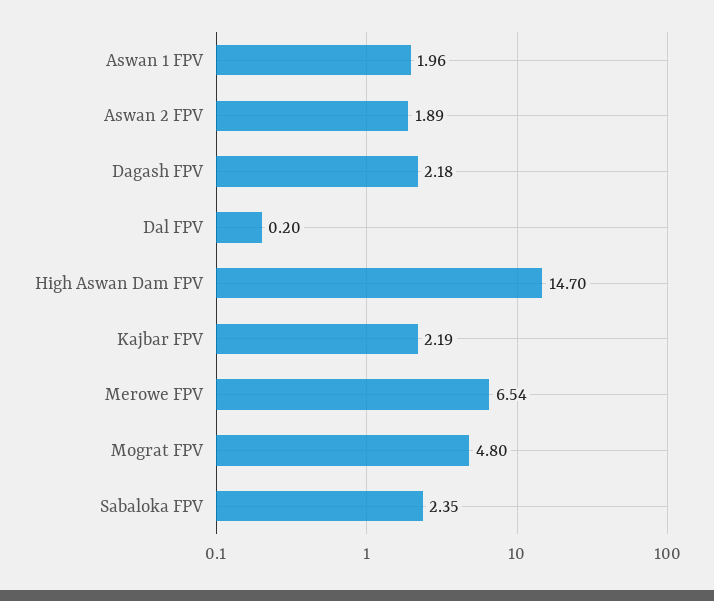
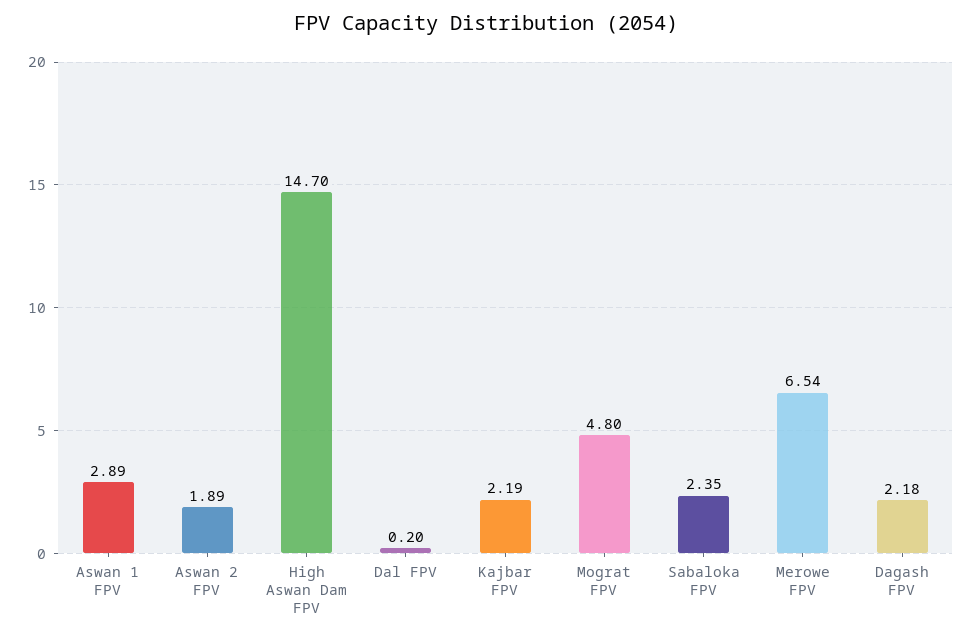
Aswan 1 FPV: 1.96 -> 2.89

